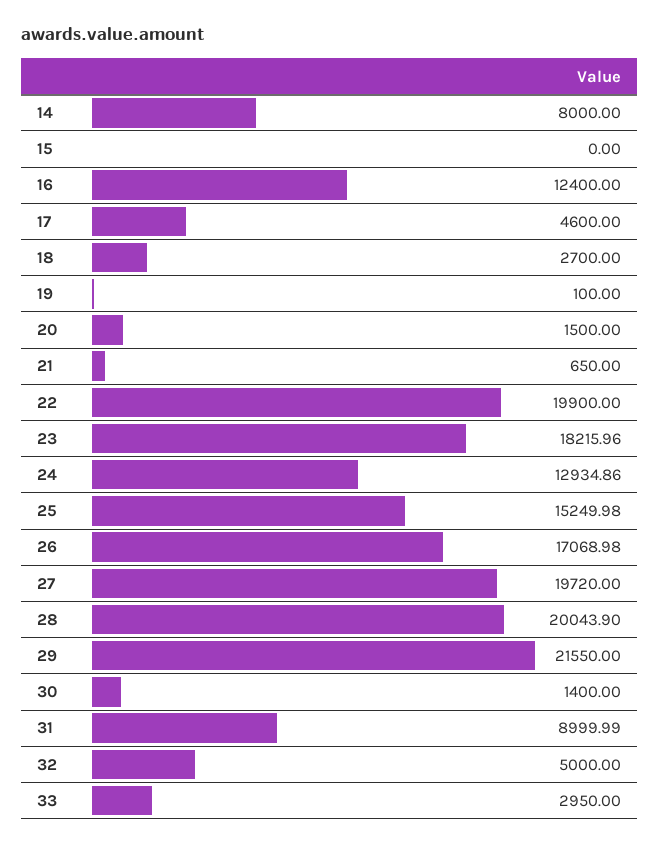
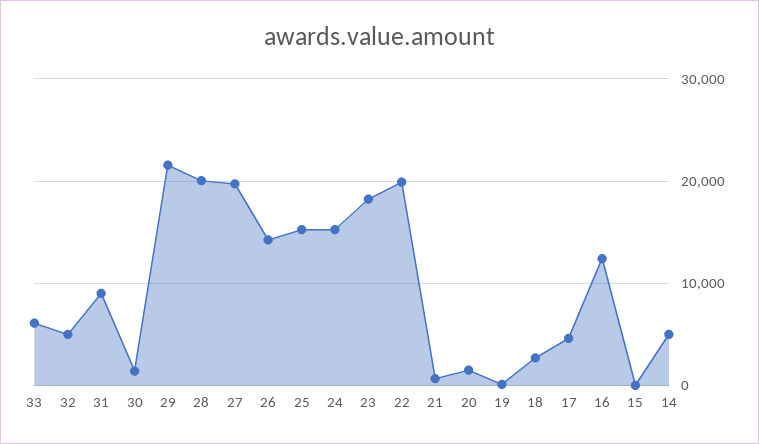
14: 8000 -> 5000
24: 12934.86 -> 15000
26: 17068.98 -> 14000
33: 2950 -> 6000

